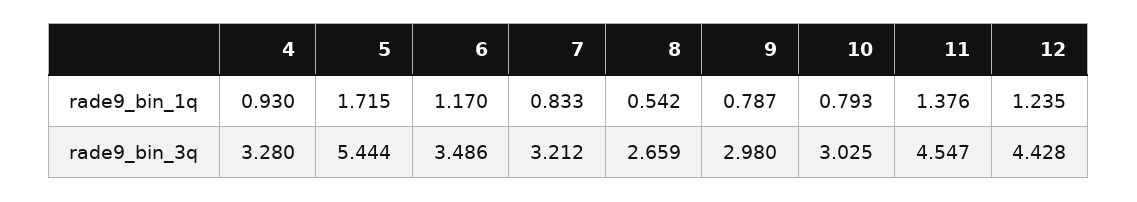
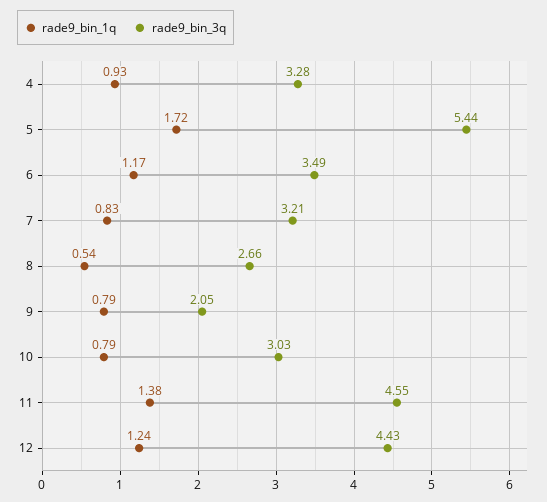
rade9_bin_3q, 9: 2.98 -> 2.05

